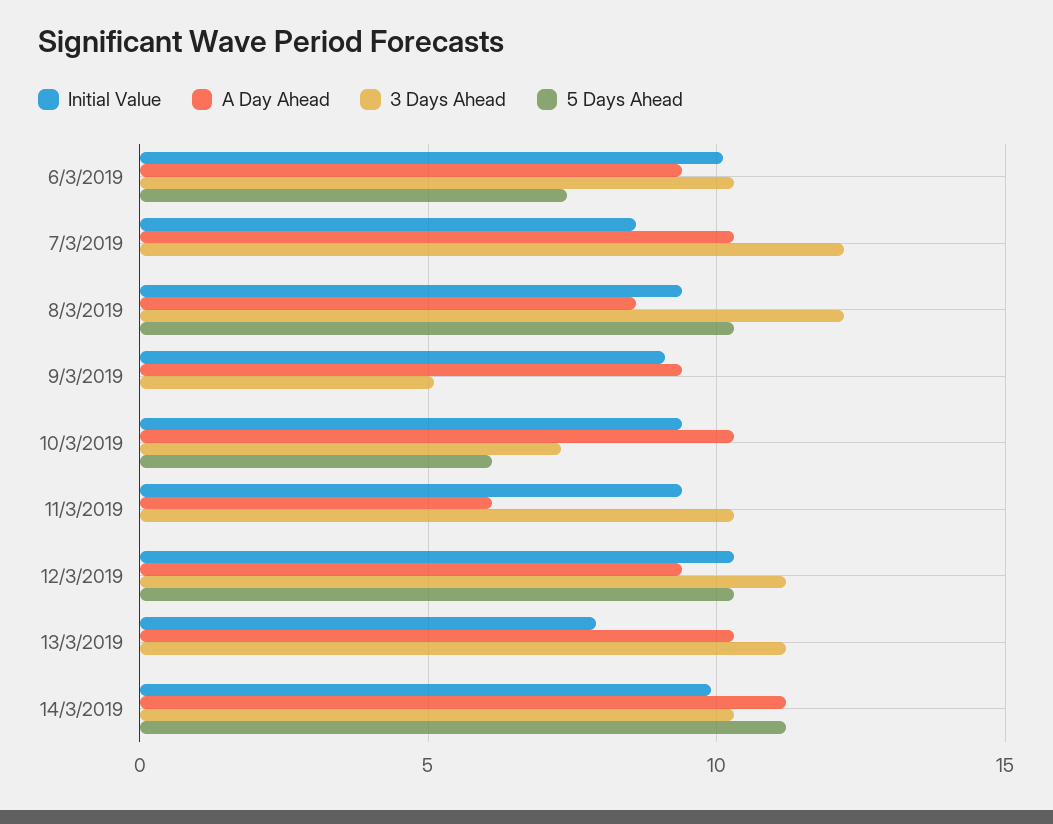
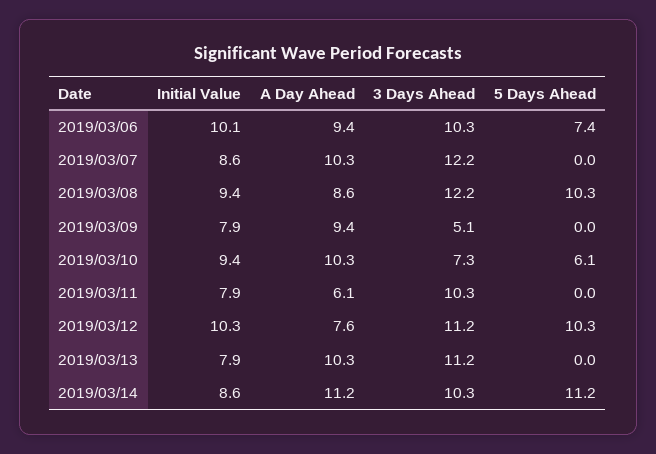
Initial Value, 9/3/2019: 9 -> 7.9
Initial Value, 11/3/2019: 9.5 -> 7.9
A Day Ahead, 12/3/2019: 9.5 -> 7.6
Initial Value, 14/3/2019: 10 -> 8.6

